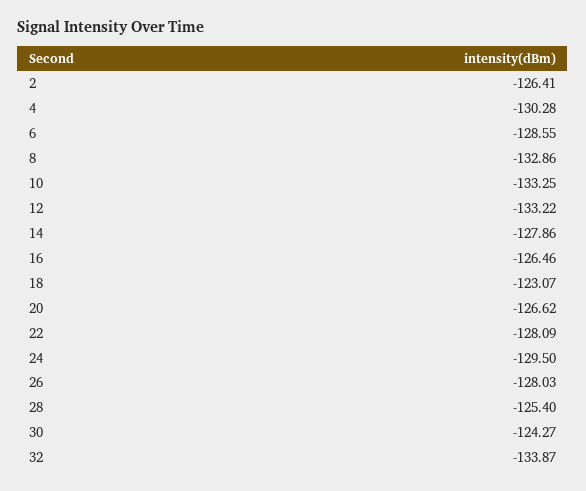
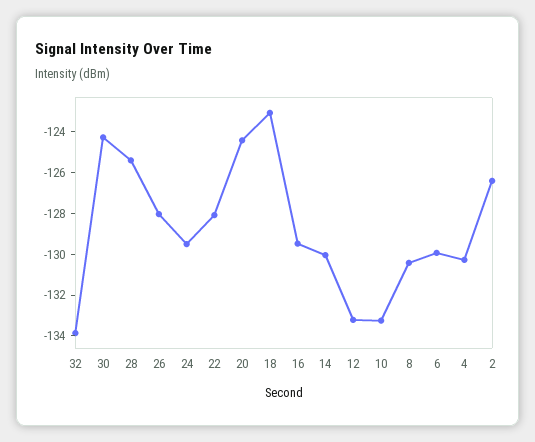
6: -128.55 -> -130
8: -132.86 -> -130.5
14: -127.86 -> -130
16: -126.46 -> -129.5
20: -126.62 -> -124.5

